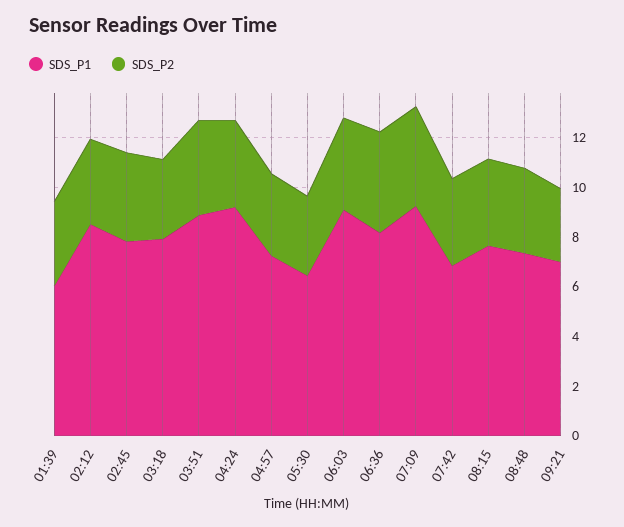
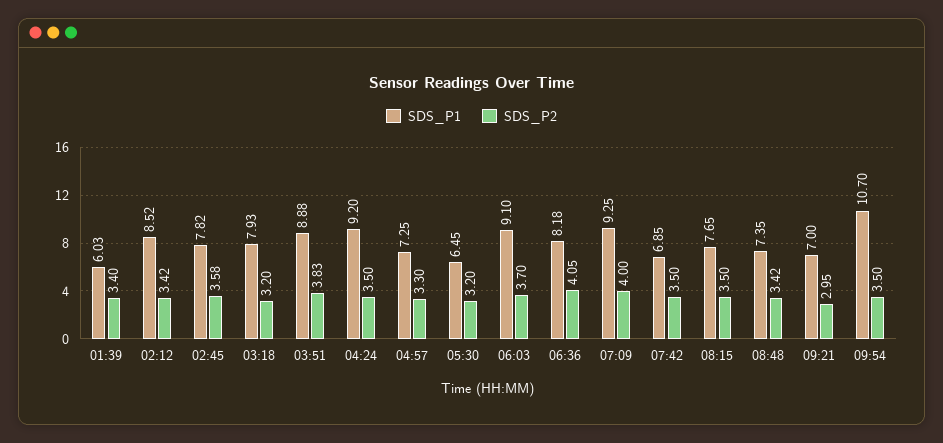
SDS_P1, 09:54: none -> 10.7
SDS_P2, 09:54: none -> 3.5

